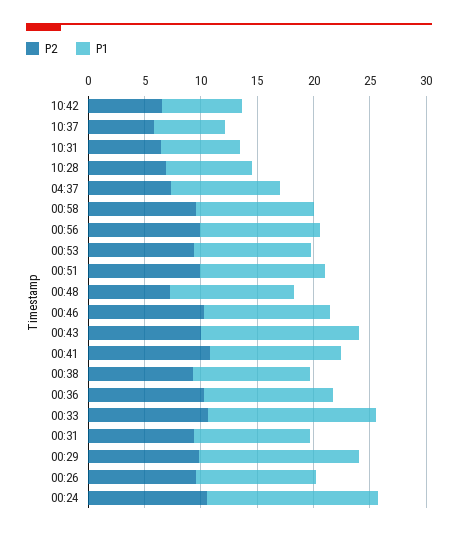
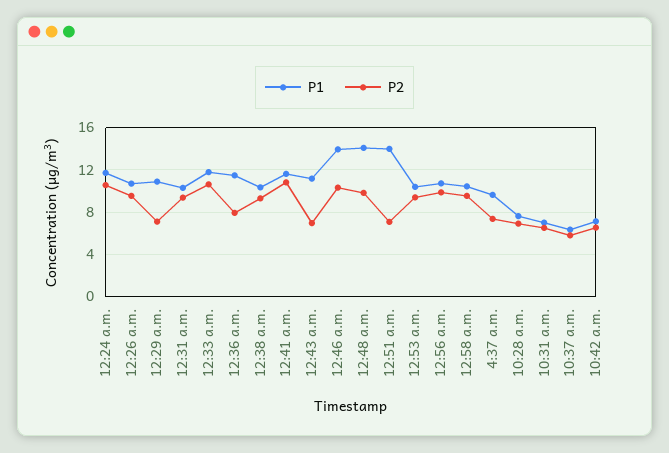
P2, 00:51: 10 -> 7
P1, 00:51: 11 -> 14
P2, 00:48: 7 -> 10
P1, 00:48: 11 -> 14
P1, 00:46: 11 -> 14
P2, 00:43: 10 -> 7
P1, 00:43: 14 -> 11
P2, 00:36: 10 -> 8
P1, 00:33: 15 -> 12
P2, 00:29: 10 -> 7
P1, 00:29: 14 -> 11
P1, 00:24: 15 -> 12

